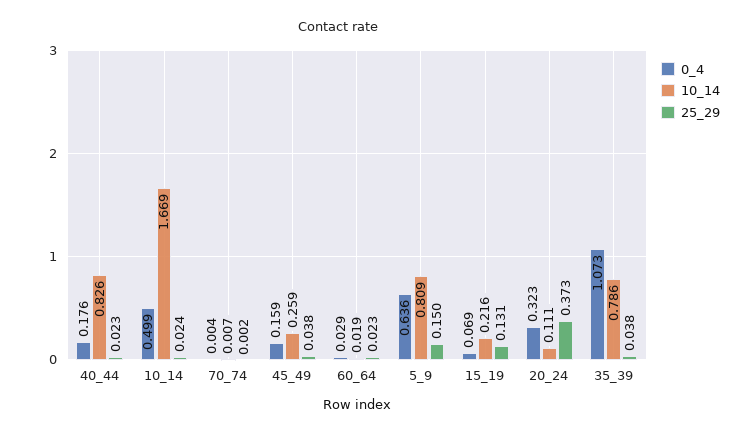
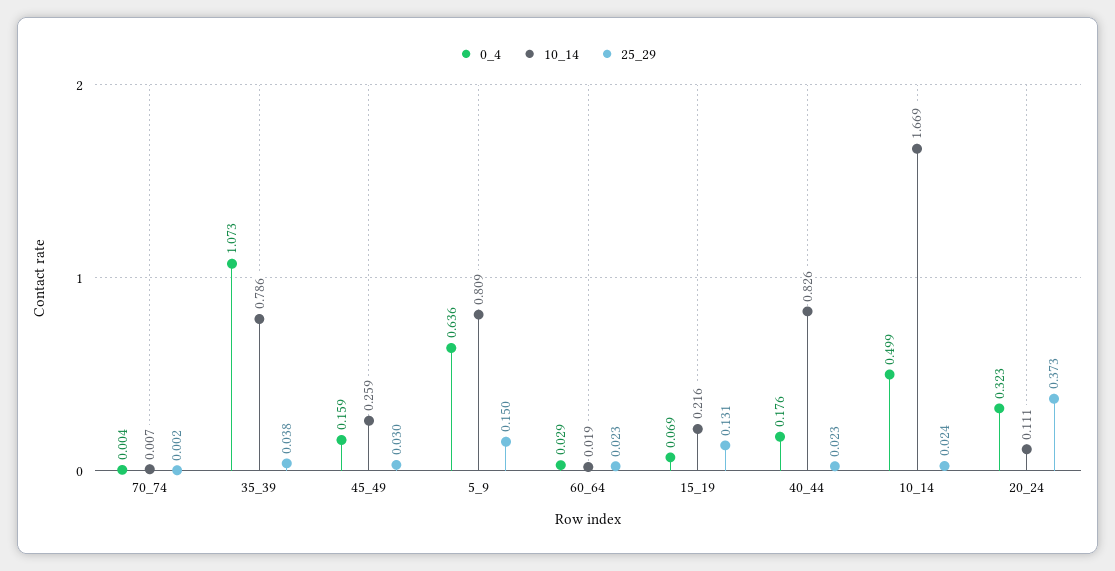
25_29, 45_49: 0.038 -> 0.03

